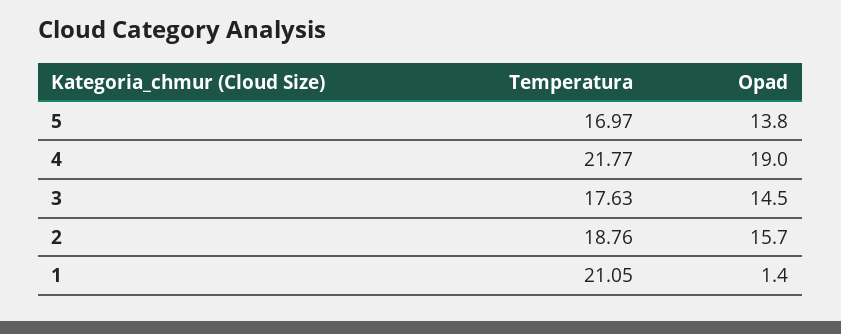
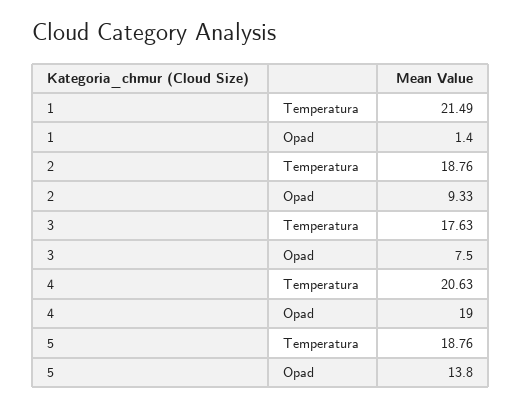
Temperatura, 5: 16.97 -> 18.76
Temperatura, 4: 21.77 -> 20.63
Opad, 3: 14.5 -> 7.5
Opad, 2: 15.7 -> 9.33
Temperatura, 1: 21.05 -> 21.49

